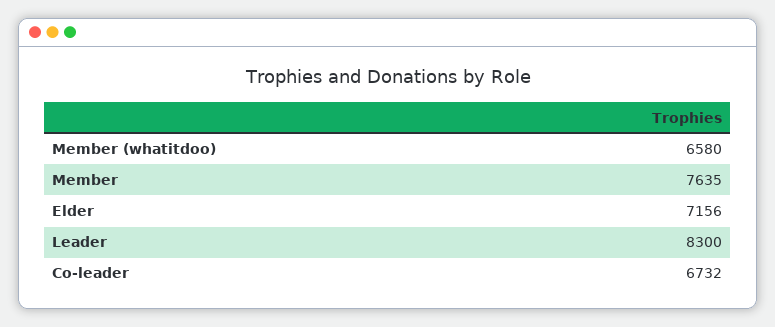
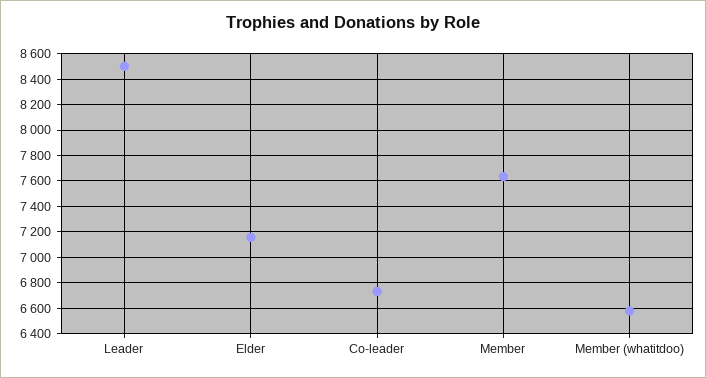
Leader: 8300 -> 8500

